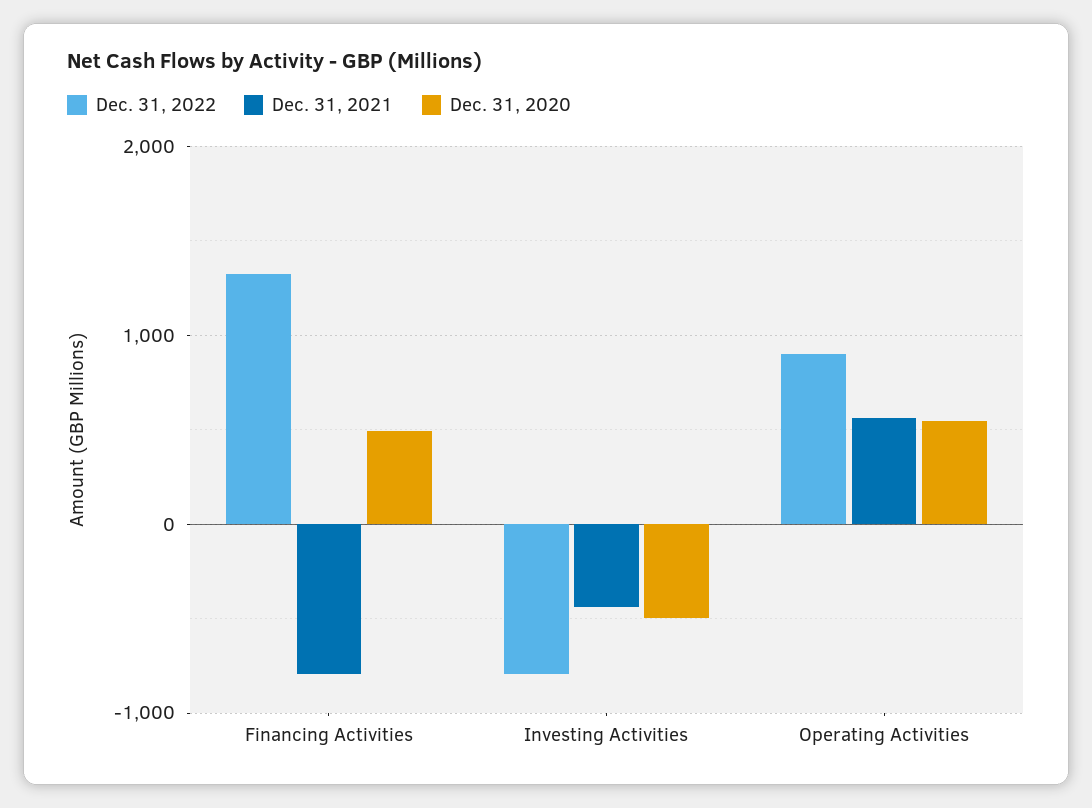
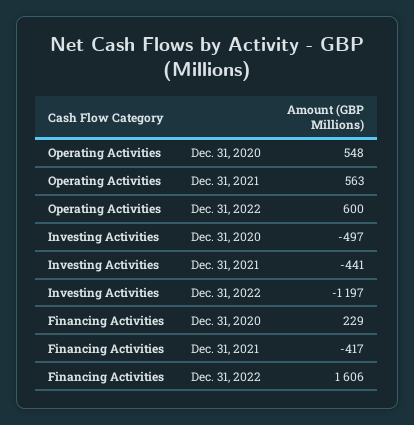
Dec. 31, 2022, Financing Activities: 1300 -> 1606
Dec. 31, 2021, Financing Activities: -800 -> -417
Dec. 31, 2020, Financing Activities: 500 -> 229
Dec. 31, 2022, Investing Activities: -800 -> -1197
Dec. 31, 2022, Operating Activities: 900 -> 600

